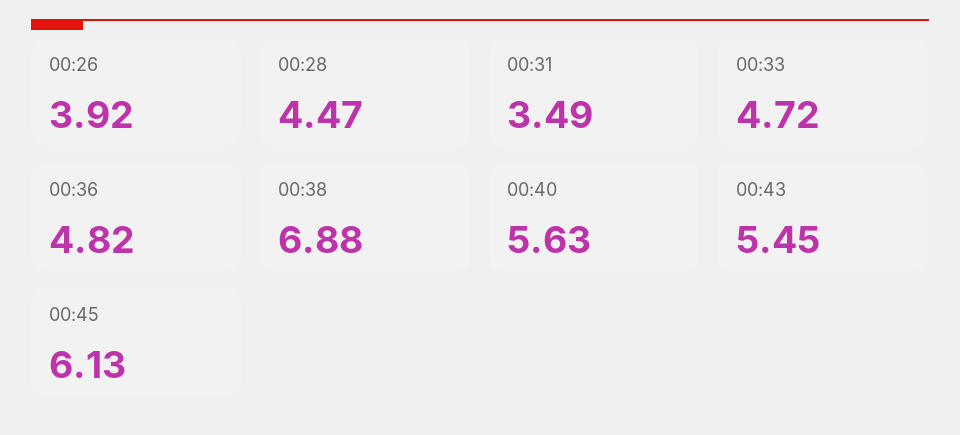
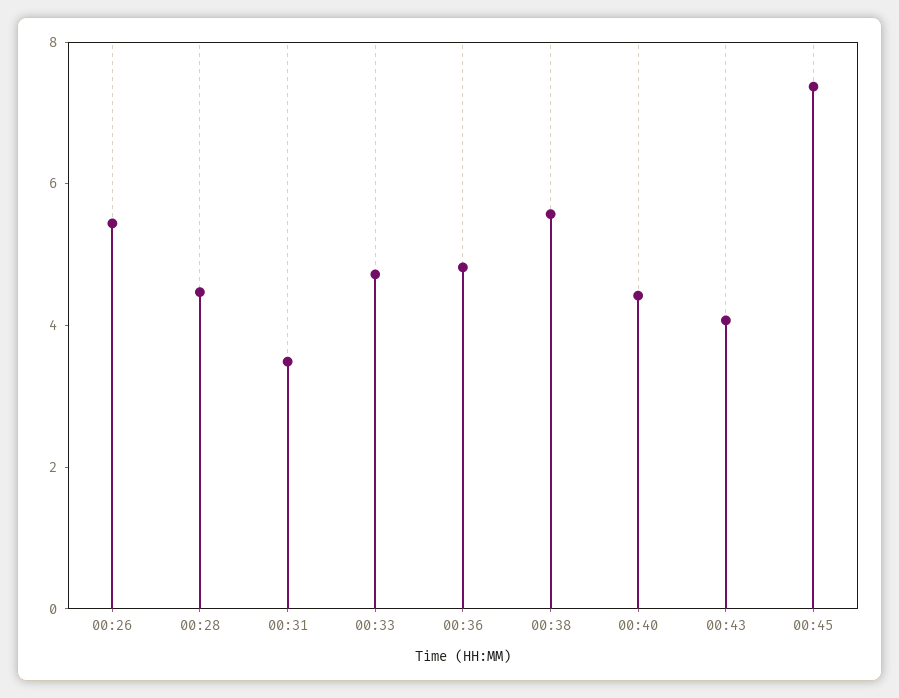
00:26: 3.92 -> 5.5
00:38: 6.88 -> 5.5
00:40: 5.63 -> 4.5
00:43: 5.45 -> 4
00:45: 6.13 -> 7.5

